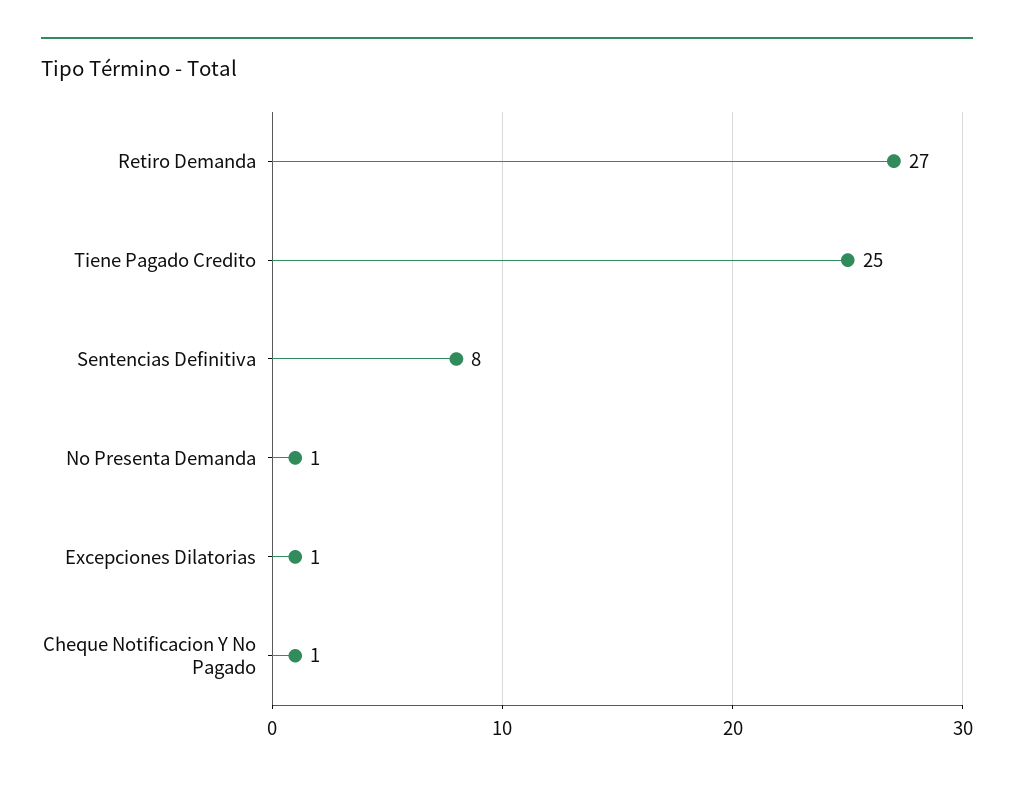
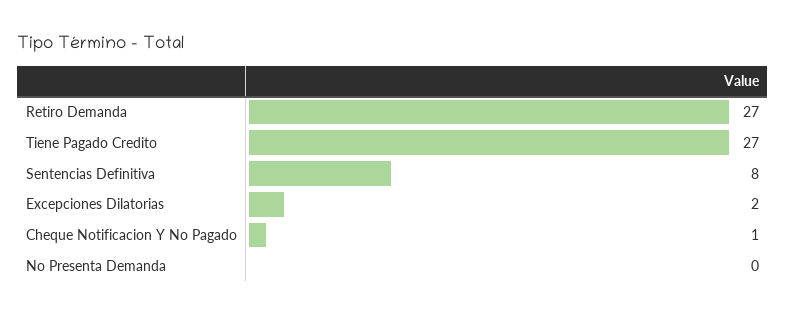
Tiene Pagado Credito: 25 -> 27
No Presenta Demanda: 1 -> 0
Excepciones Dilatorias: 1 -> 2

